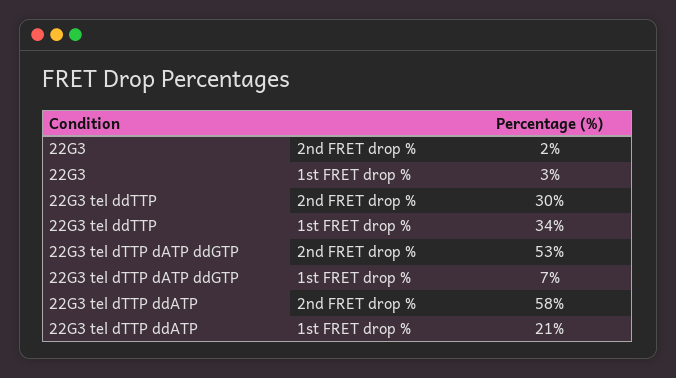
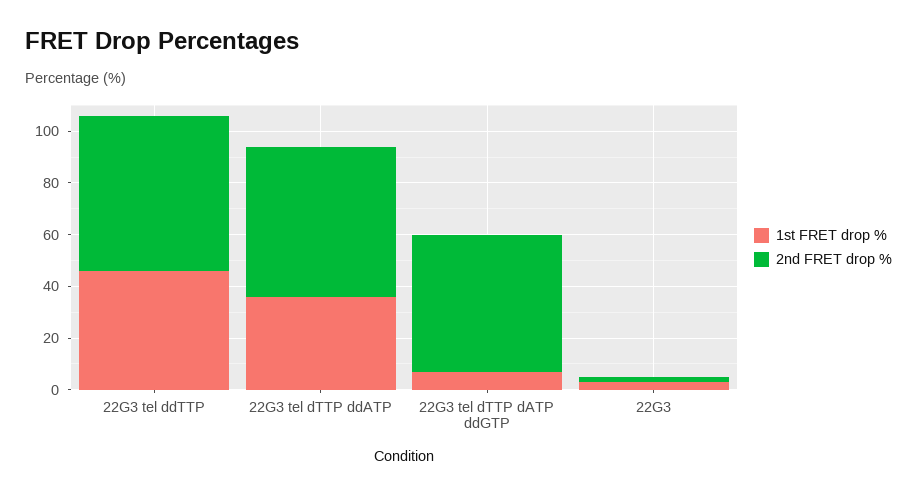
2nd FRET drop %, 22G3 tel ddTTP: 30 -> 60
1st FRET drop %, 22G3 tel ddTTP: 34 -> 45
1st FRET drop %, 22G3 tel dTTP ddATP: 21 -> 35

